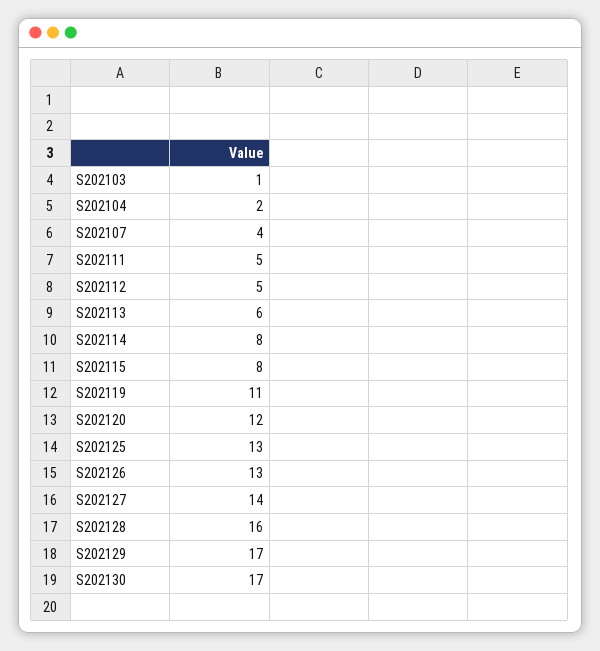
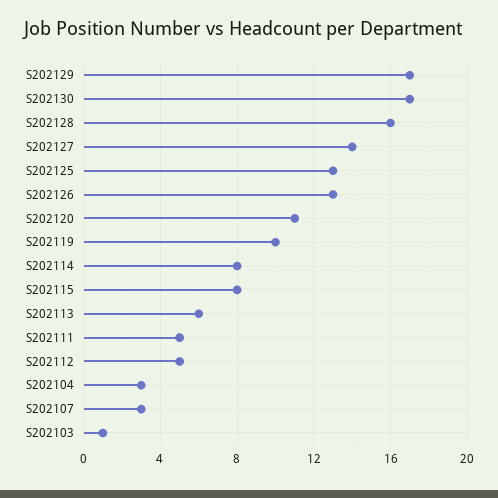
S202104: 2 -> 3
S202107: 4 -> 3
S202119: 11 -> 10
S202120: 12 -> 11

